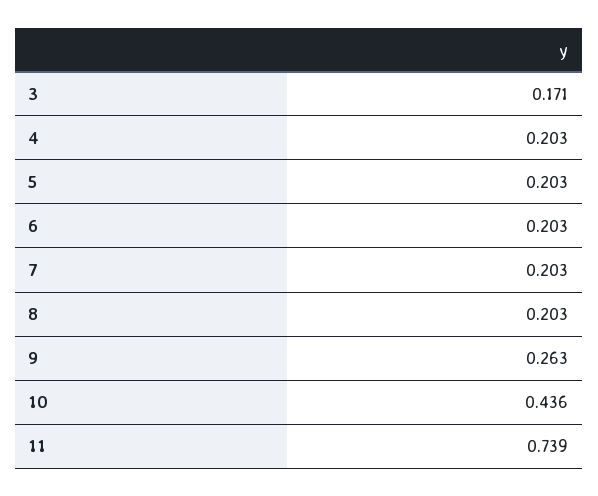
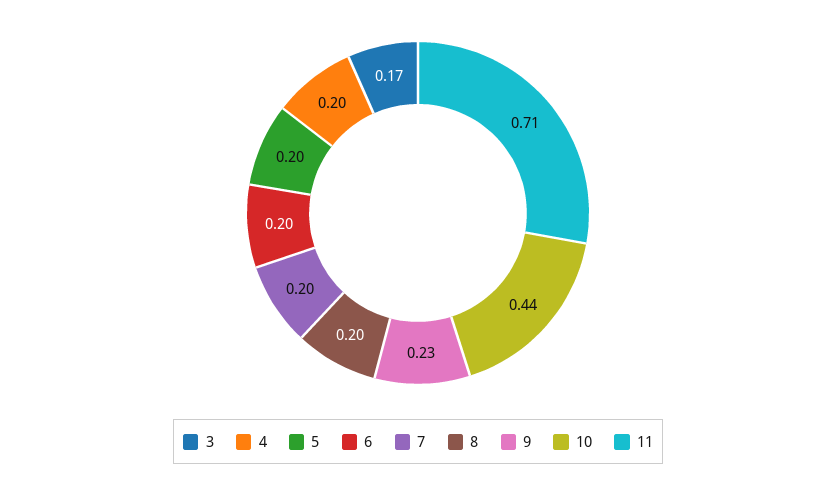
9: 0.263 -> 0.23
11: 0.739 -> 0.71

